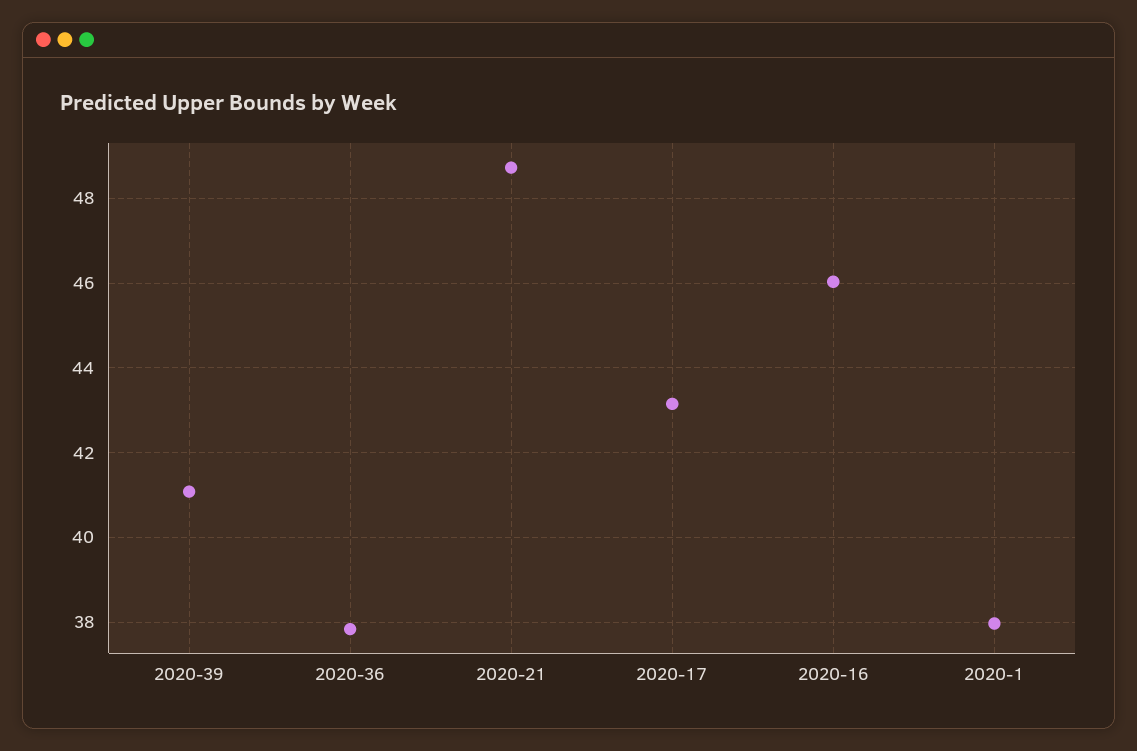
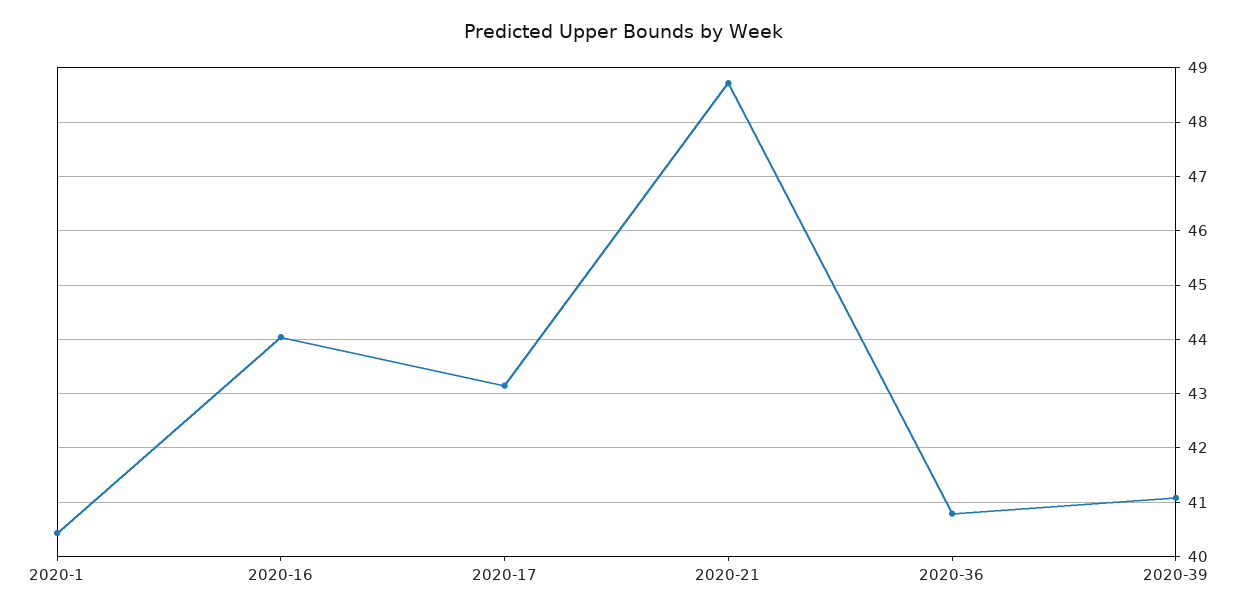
2020-36: 37.8 -> 40.8
2020-16: 46 -> 44
2020-1: 38 -> 40.4

